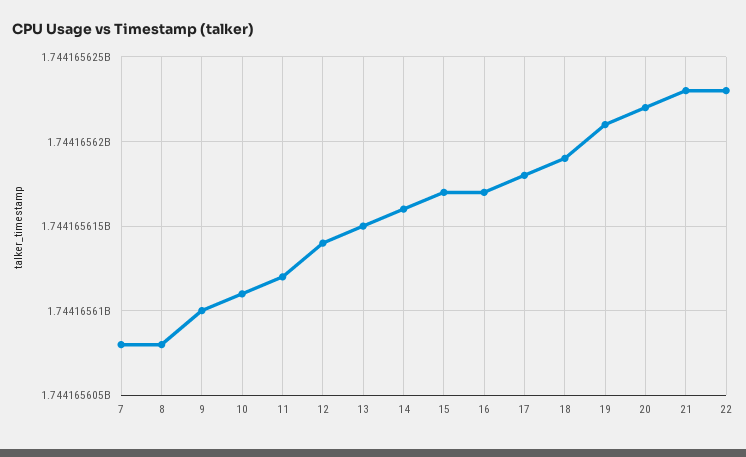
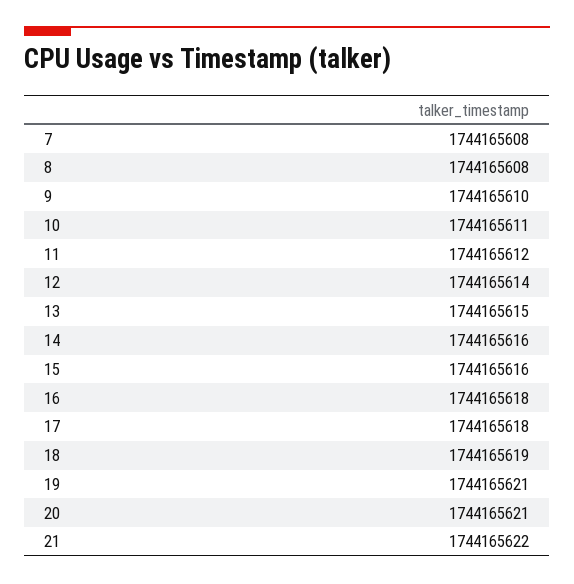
15: 1744165617 -> 1744165616
16: 1744165617 -> 1744165618
20: 1744165622 -> 1744165621
21: 1744165623 -> 1744165622
22: 1744165623 -> none

